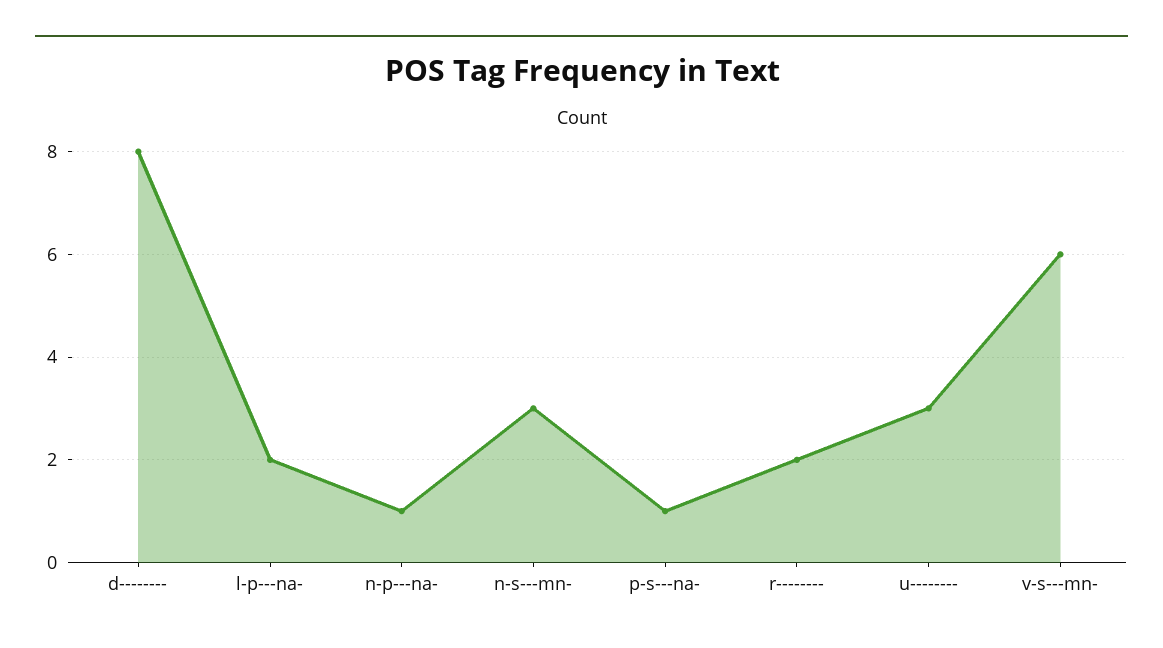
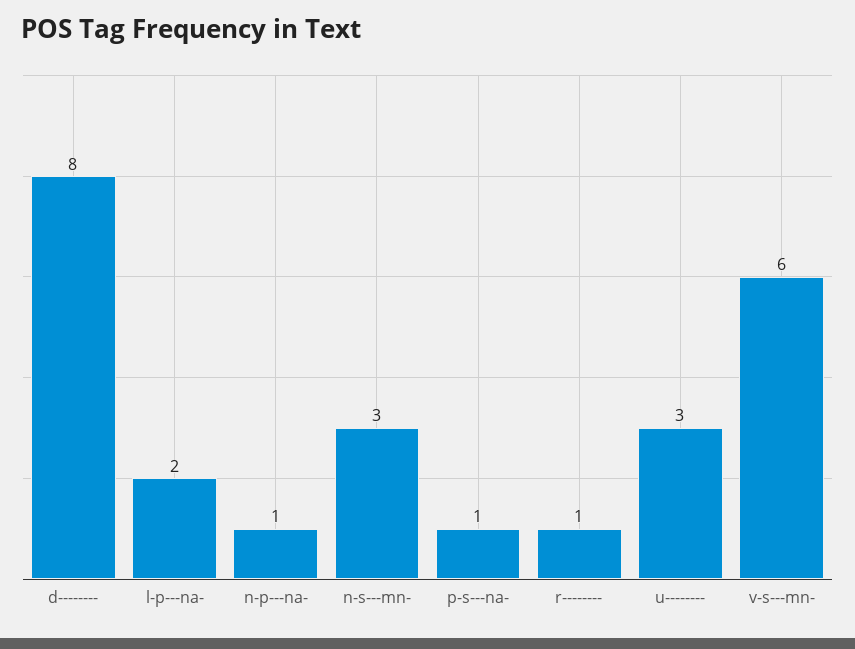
r--------: 2 -> 1

